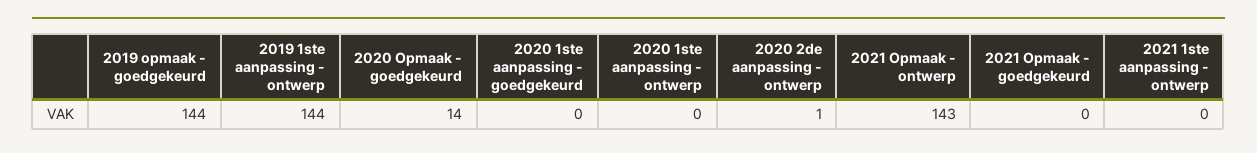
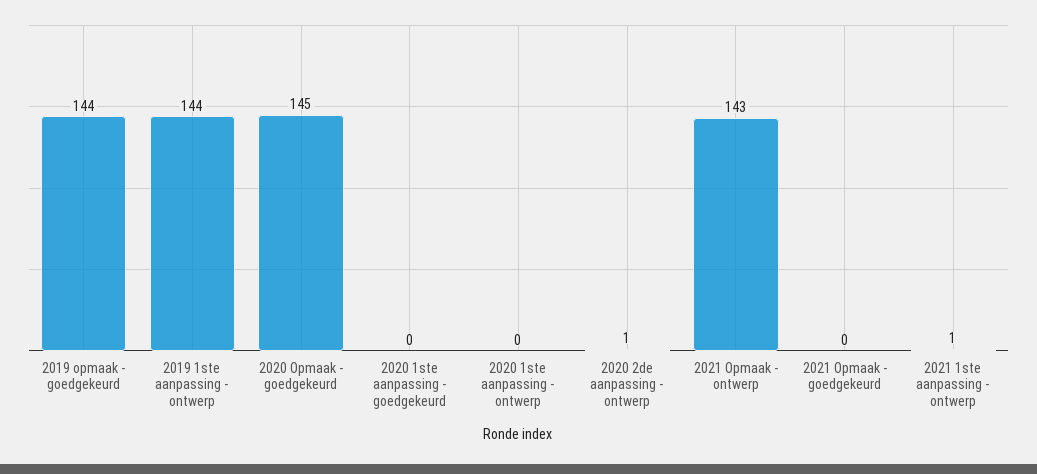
2020 Opmaak - goedgekeurd: 14 -> 145
2021 1ste aanpassing - ontwerp: 0 -> 1

